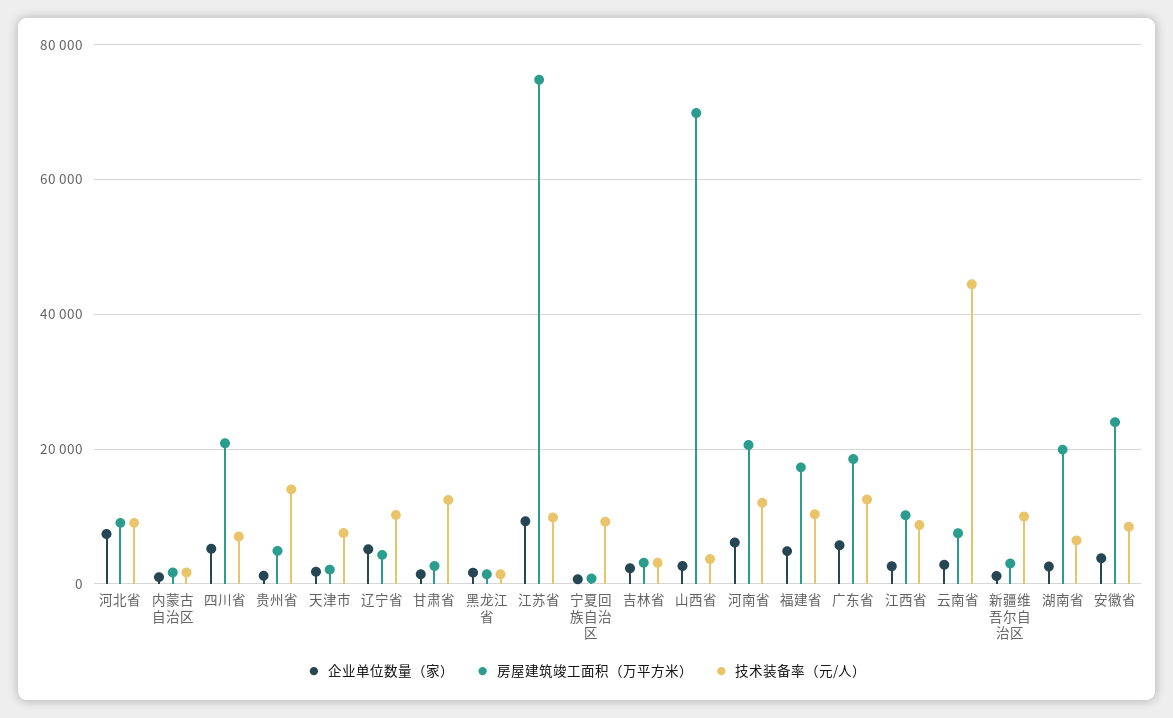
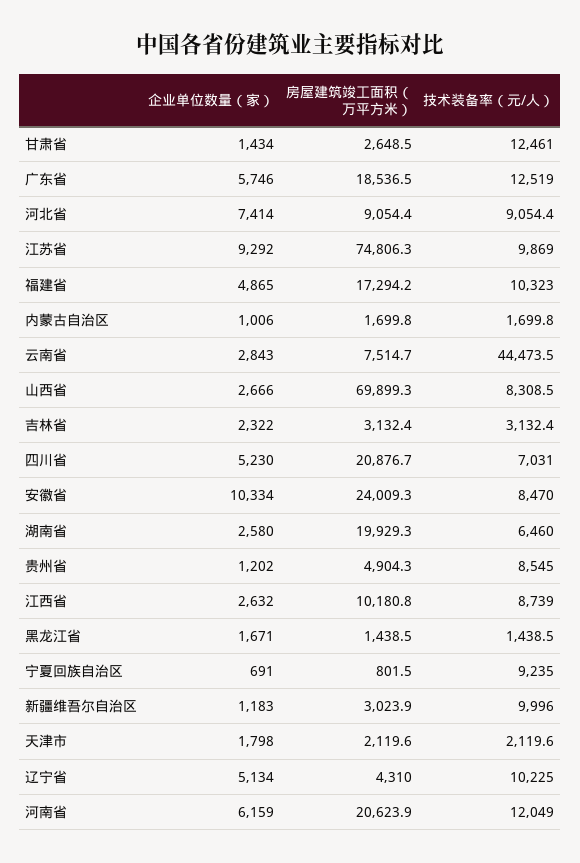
技术装备率（元/人）, 贵州省: 14000 -> 8545
技术装备率（元/人）, 天津市: 8000 -> 2119.6
技术装备率（元/人）, 山西省: 4000 -> 8308.5
企业单位数量（家）, 安徽省: 4000 -> 10334

